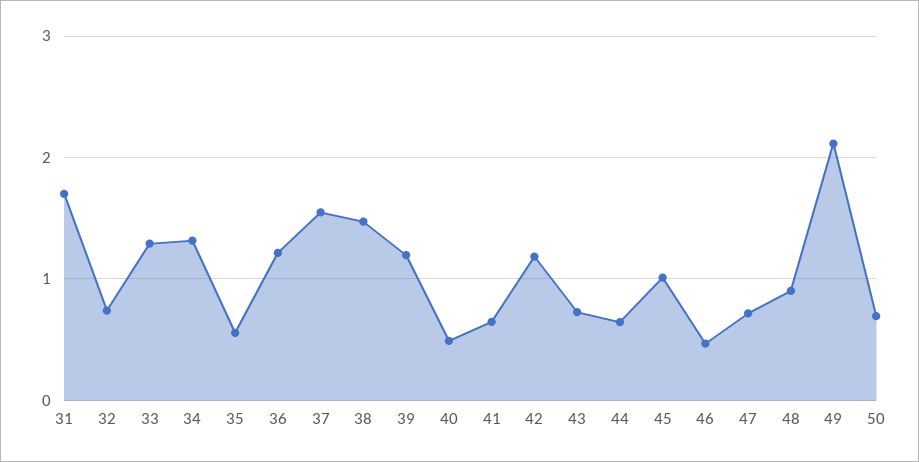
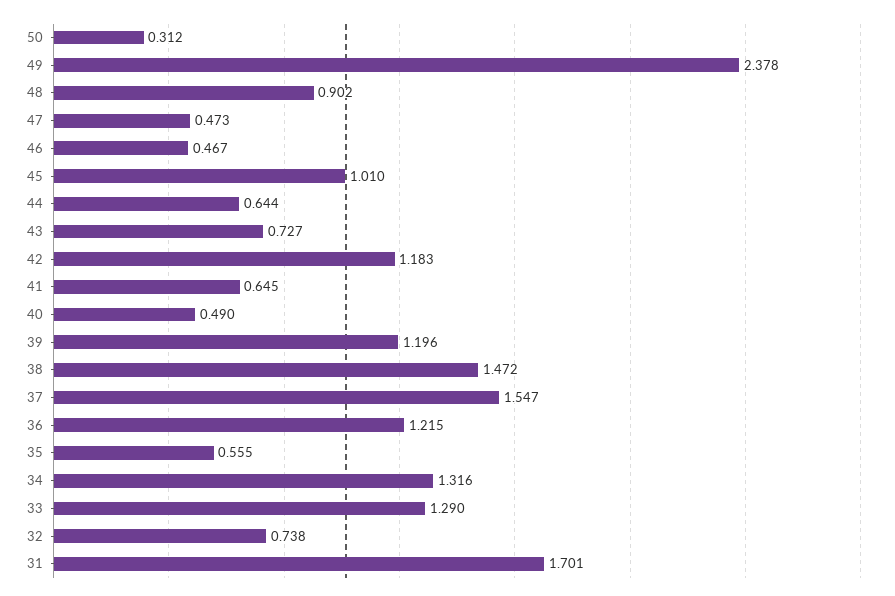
47: 0.7 -> 0.473
49: 2.1 -> 2.378
50: 0.7 -> 0.312

